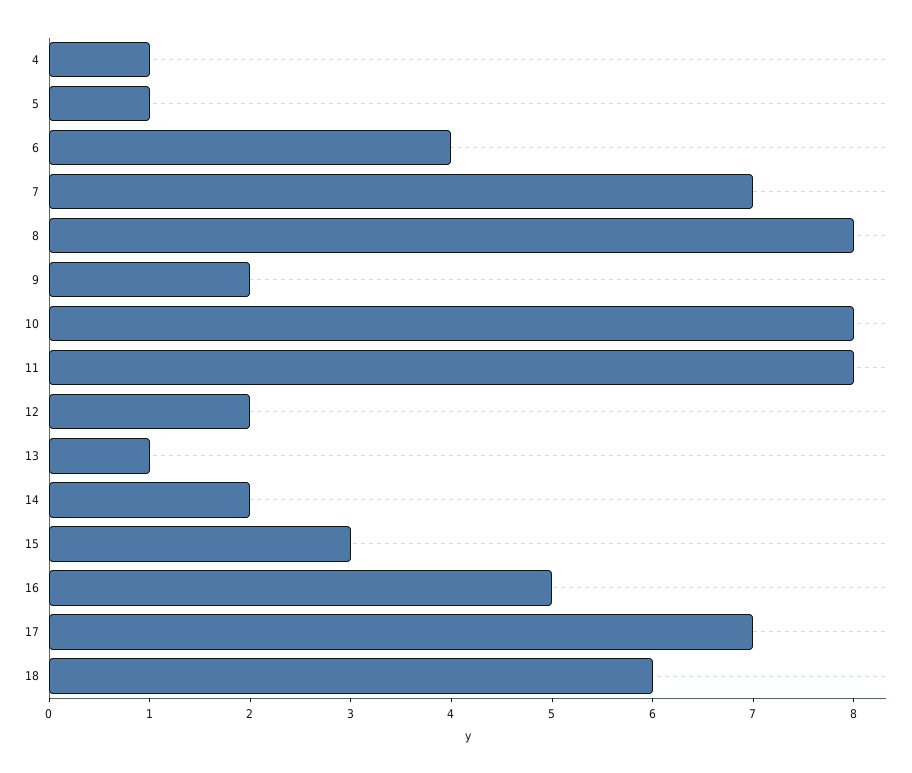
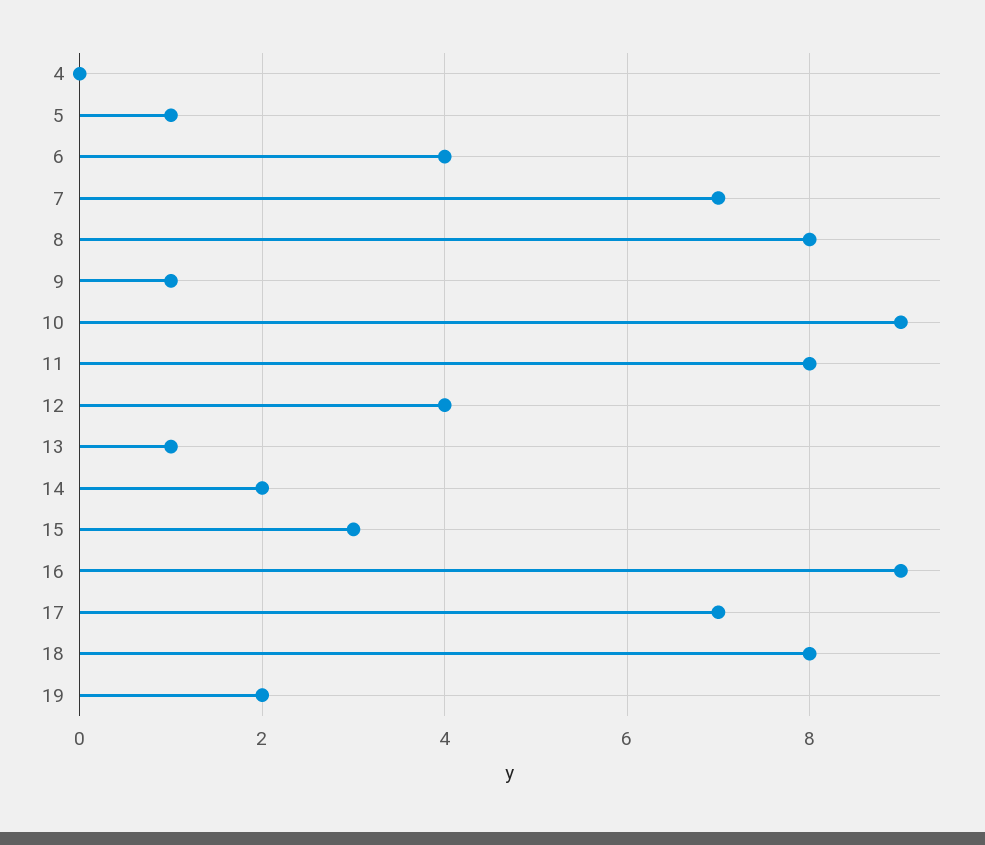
4: 1 -> 0
9: 2 -> 1
10: 8 -> 9
12: 2 -> 4
16: 5 -> 9
18: 6 -> 8
19: none -> 2

